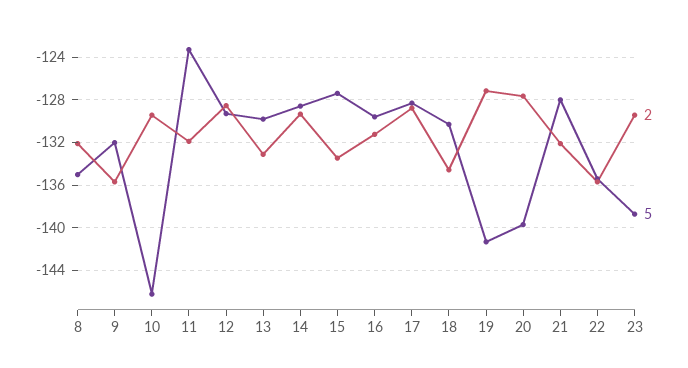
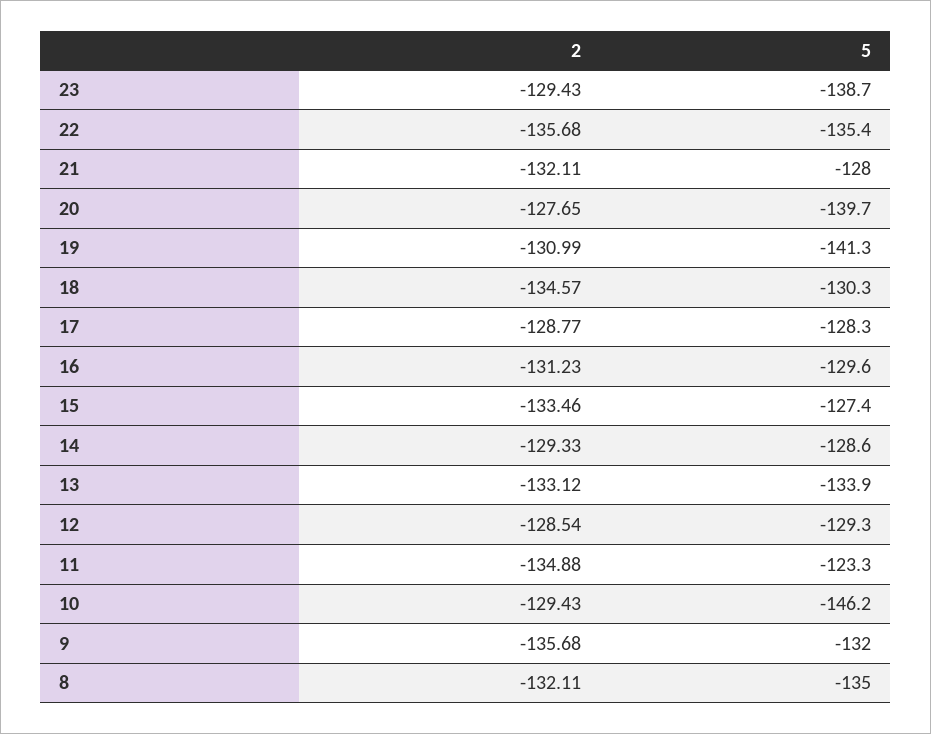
2, 11: -132 -> -134.88
5, 13: -130 -> -133.9
2, 19: -127 -> -130.99

